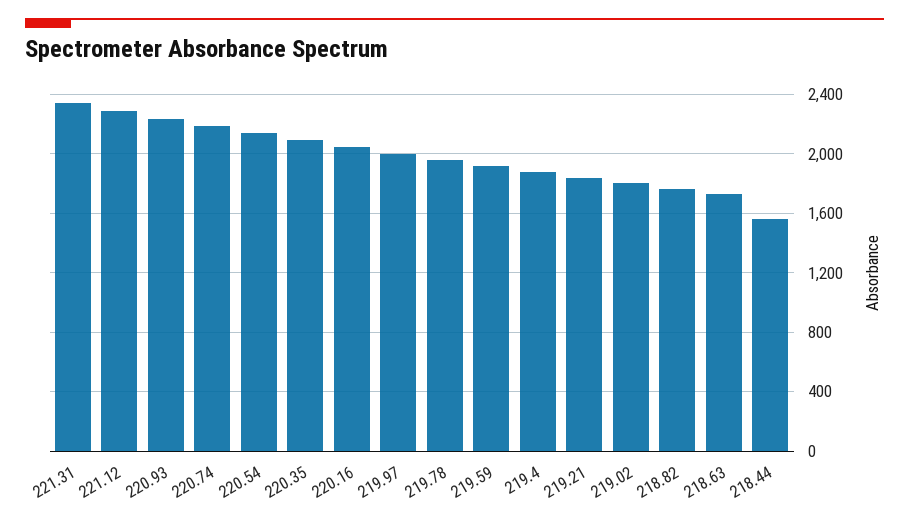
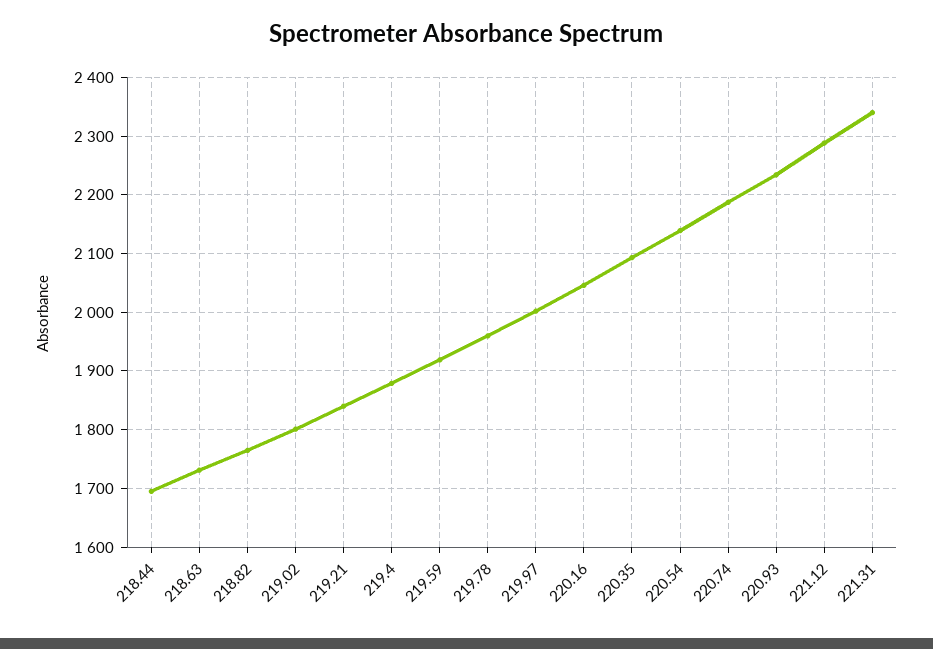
218.44: 1550 -> 1700

